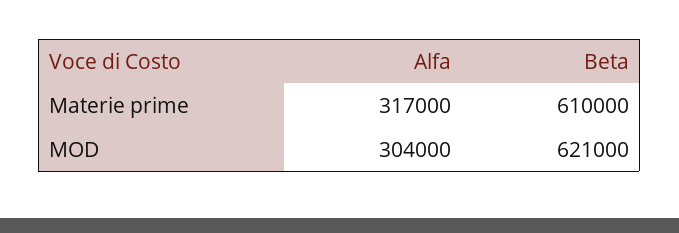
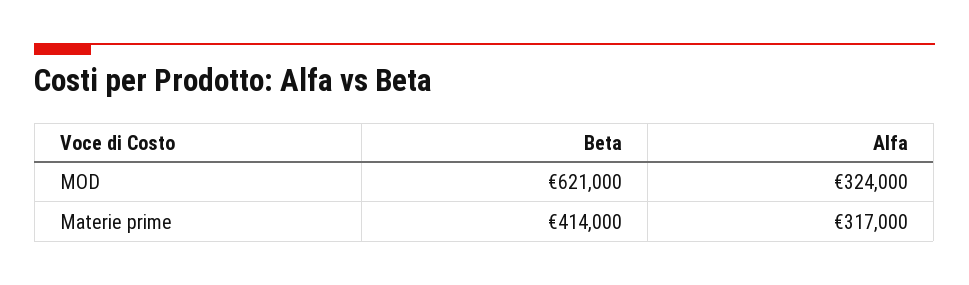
Beta, Materie prime: 610000 -> 414000
Alfa, MOD: 304000 -> 324000

